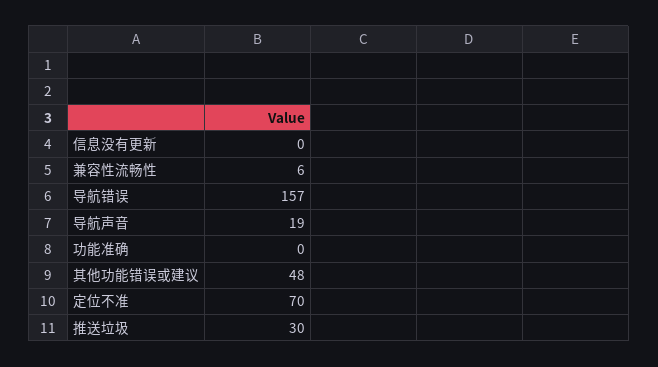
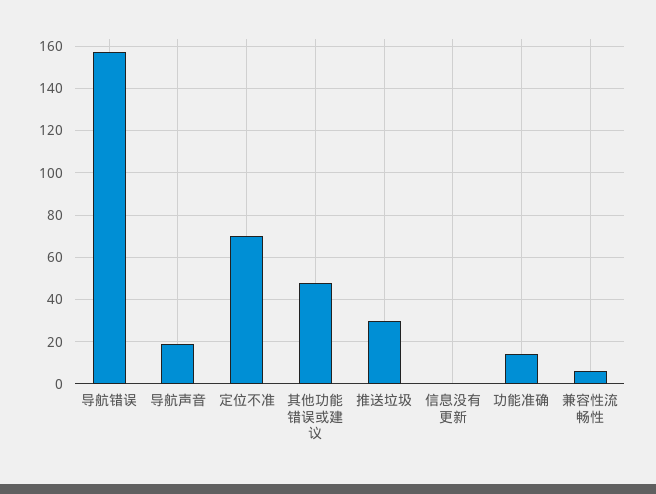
功能准确: 0 -> 15

